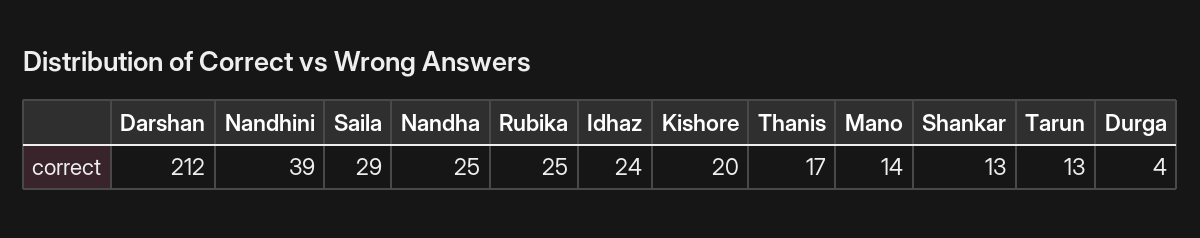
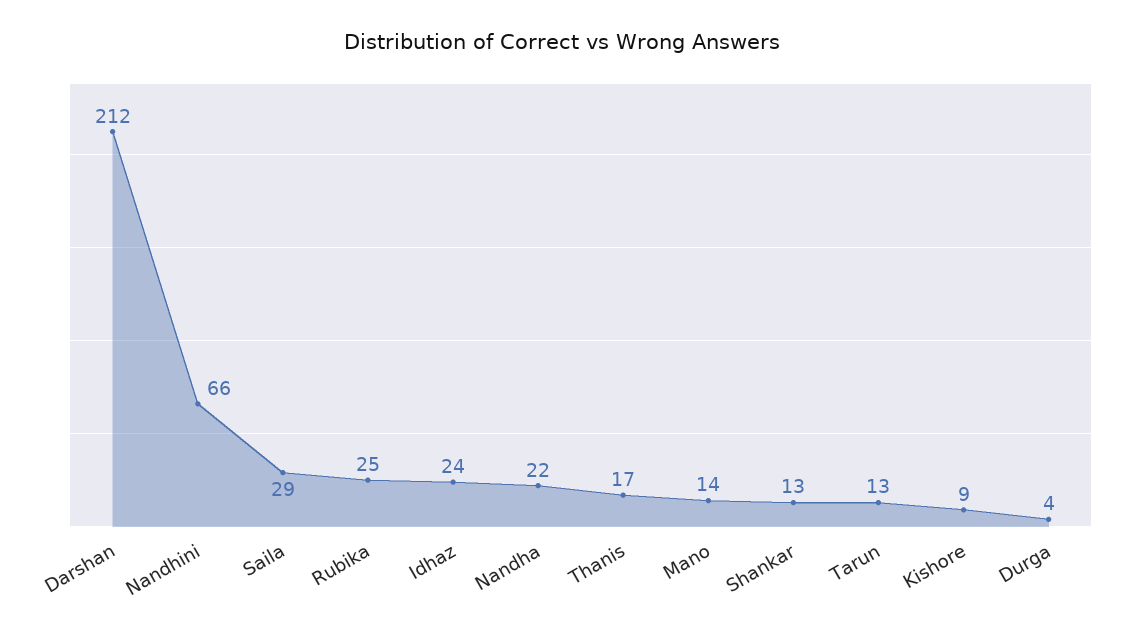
Nandhini: 39 -> 66
Nandha: 25 -> 22
Kishore: 20 -> 9

